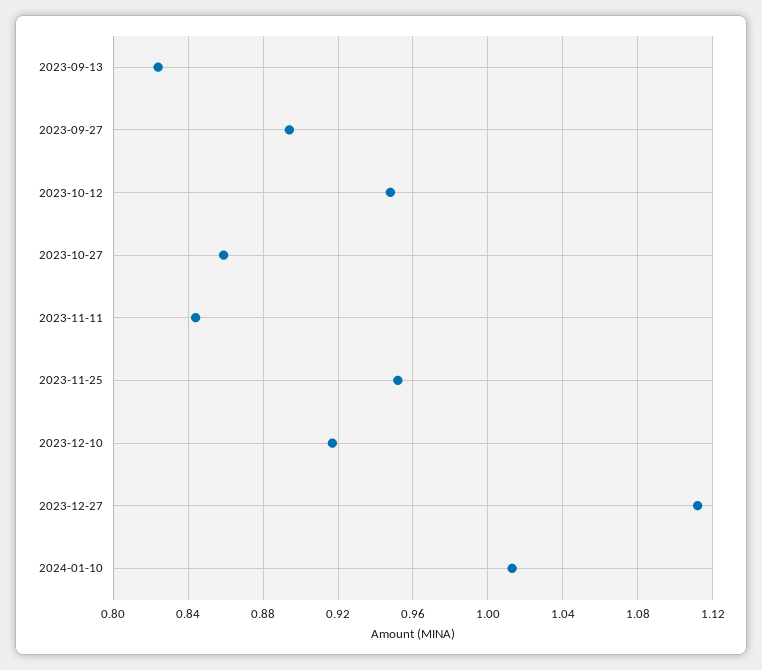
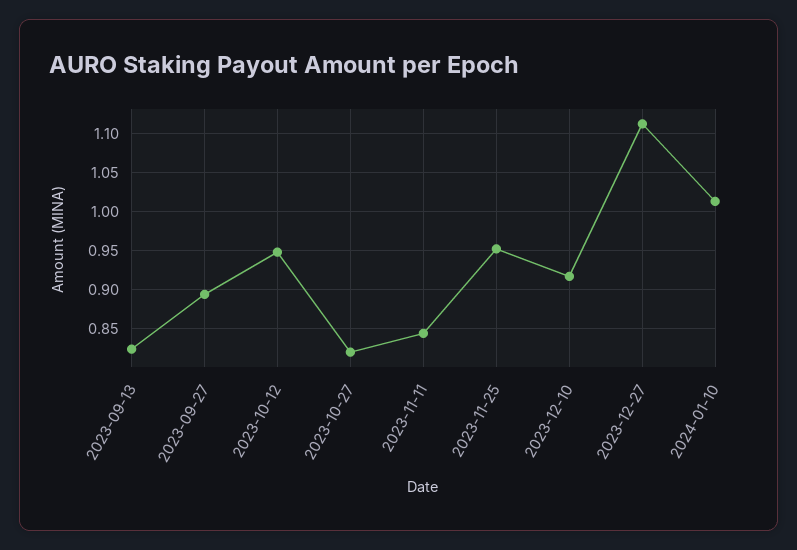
2023-10-27: 0.86 -> 0.82

